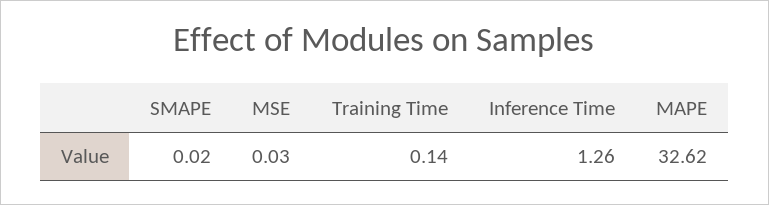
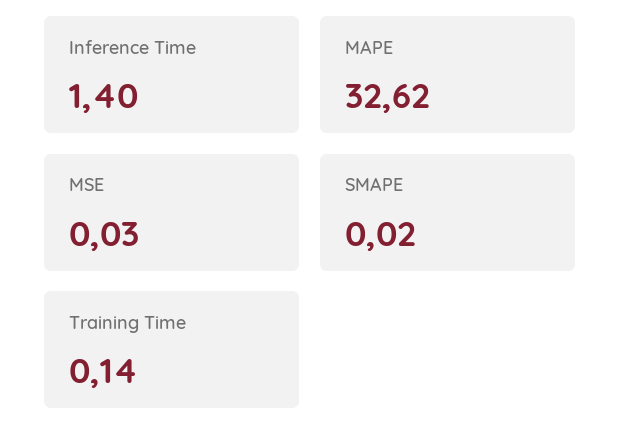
Inference Time: 1.26 -> 1.4

